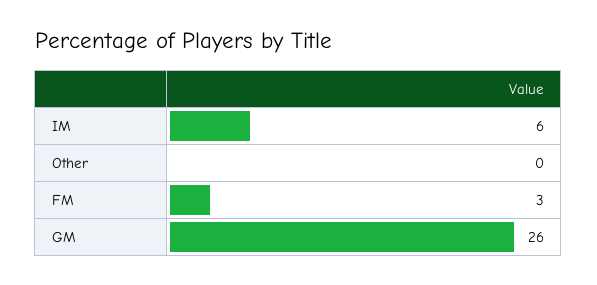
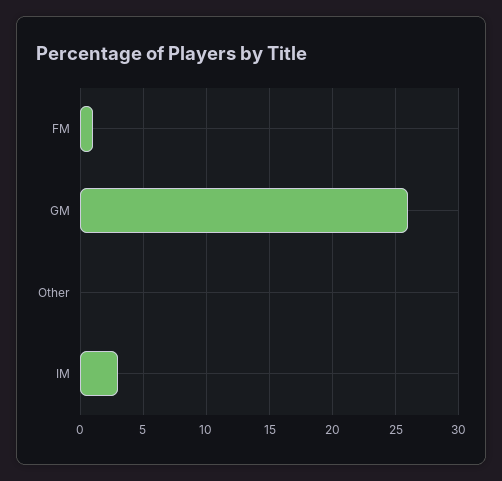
IM: 6 -> 3
FM: 3 -> 1

